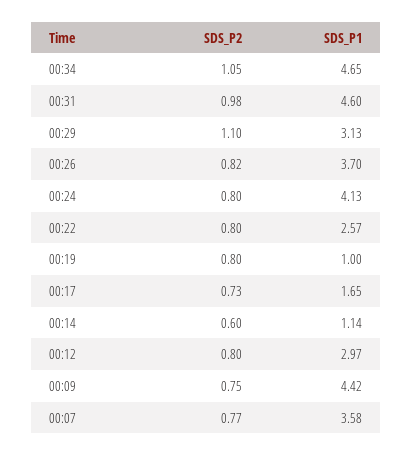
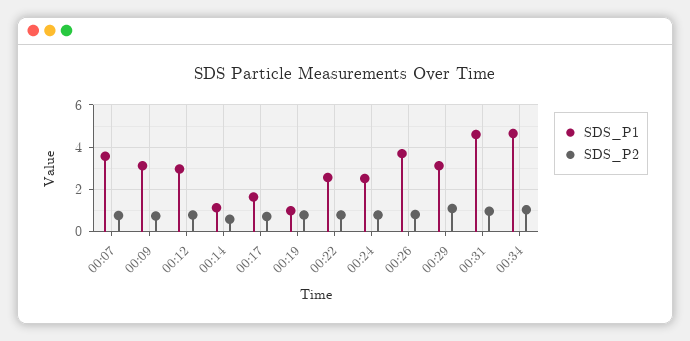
SDS_P1, 00:24: 4.13 -> 2.5
SDS_P1, 00:09: 4.42 -> 3

